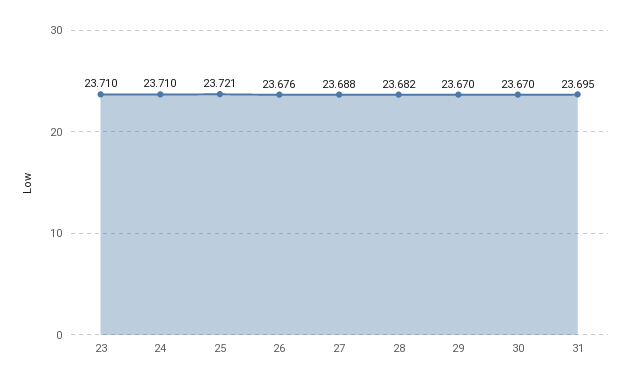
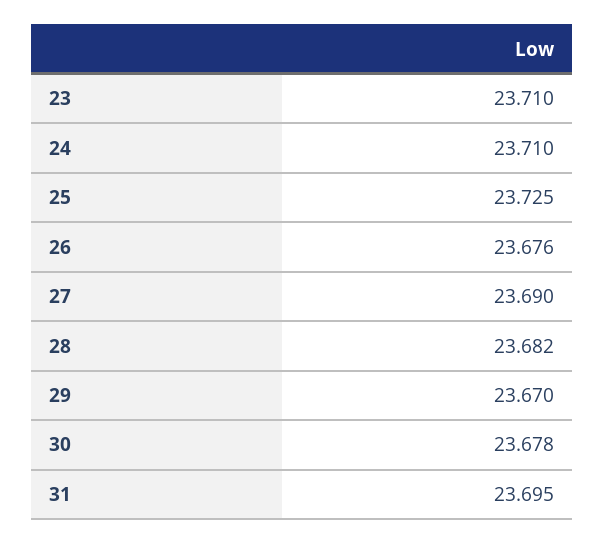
25: 23.721 -> 23.725
27: 23.688 -> 23.69
30: 23.67 -> 23.678

